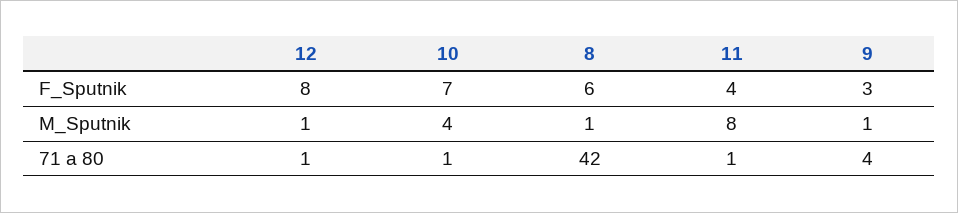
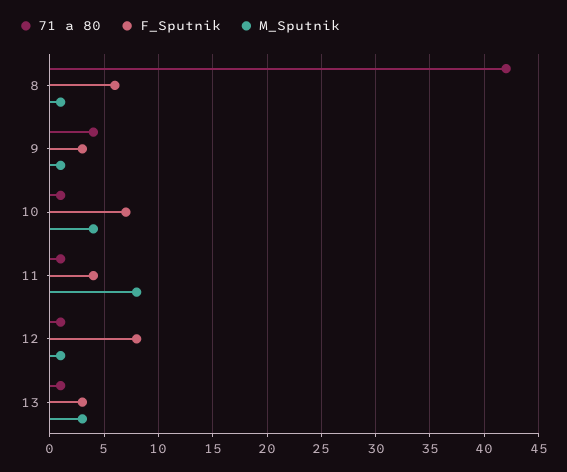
71 a 80, 13: none -> 1
F_Sputnik, 13: none -> 3
M_Sputnik, 13: none -> 3

